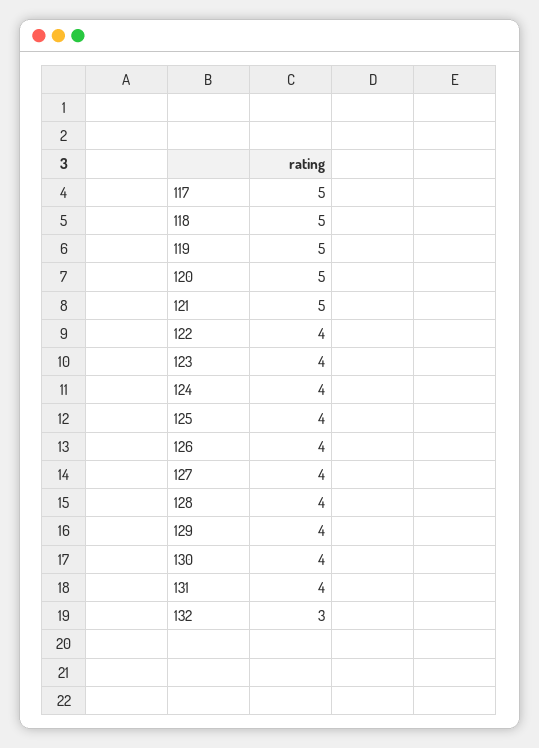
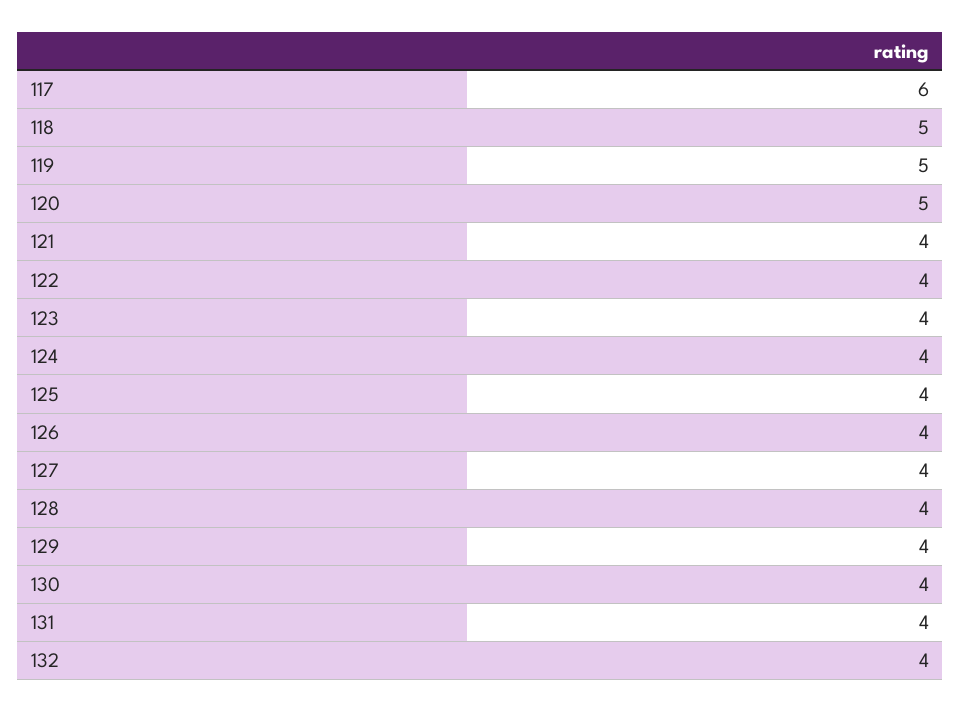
117: 5 -> 6
121: 5 -> 4
132: 3 -> 4

